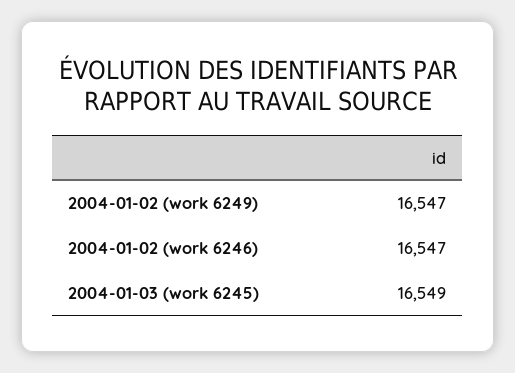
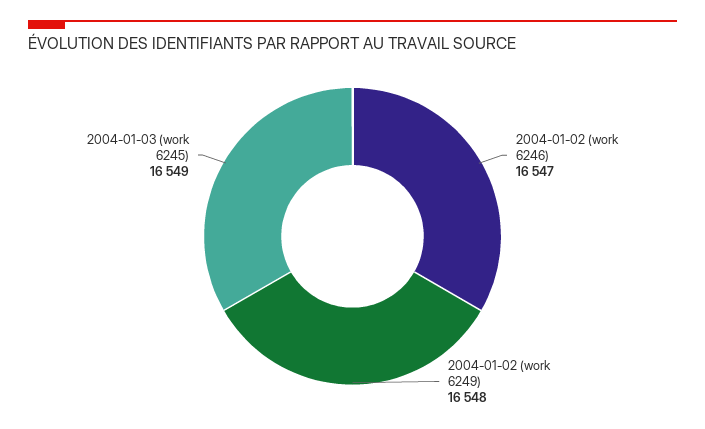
2004-01-02 (work 6249): 16547 -> 16548

